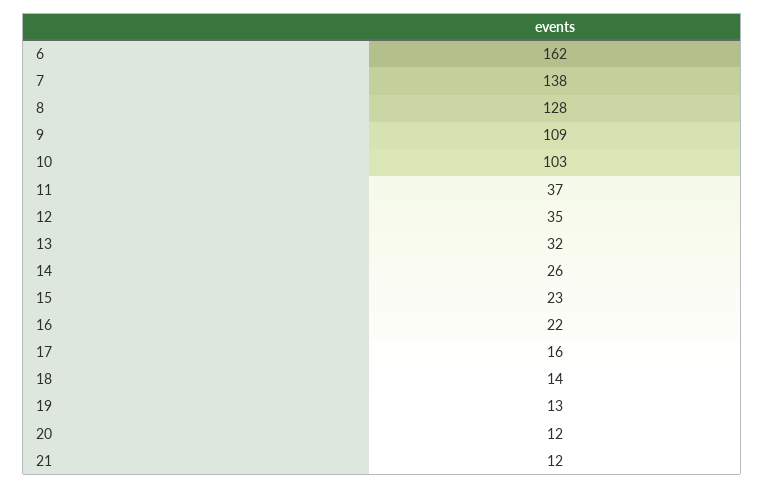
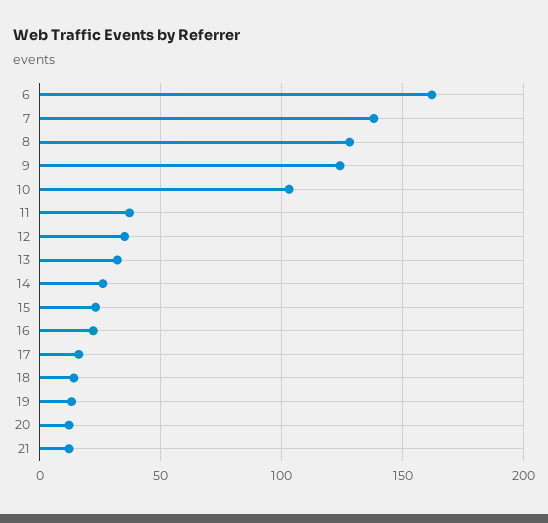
9: 109 -> 125

